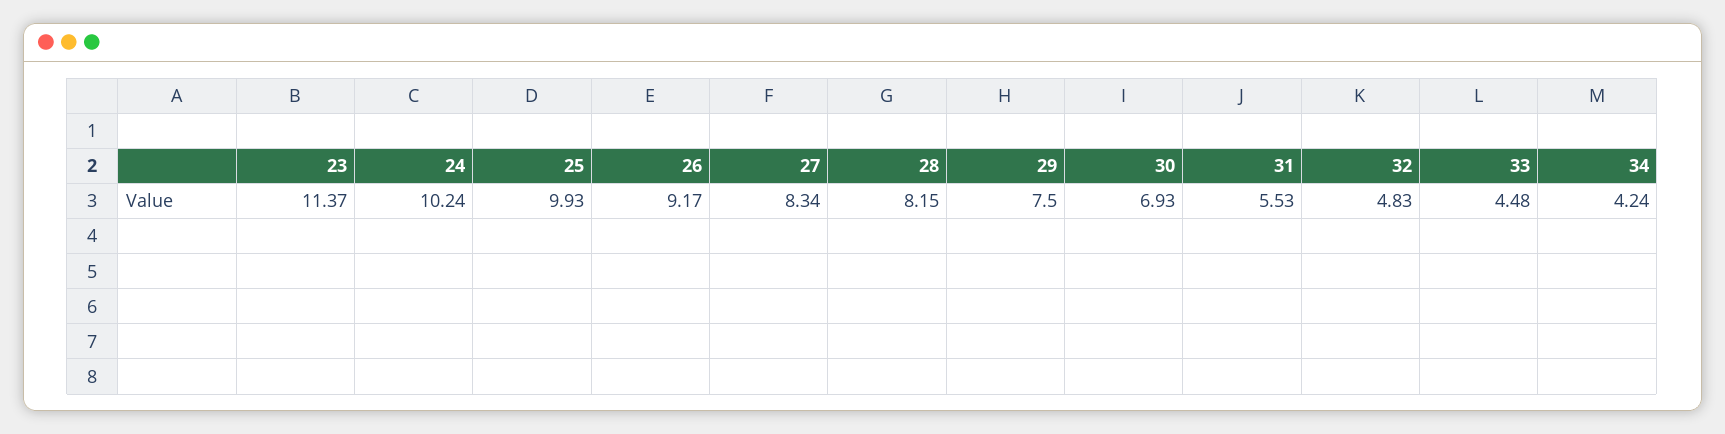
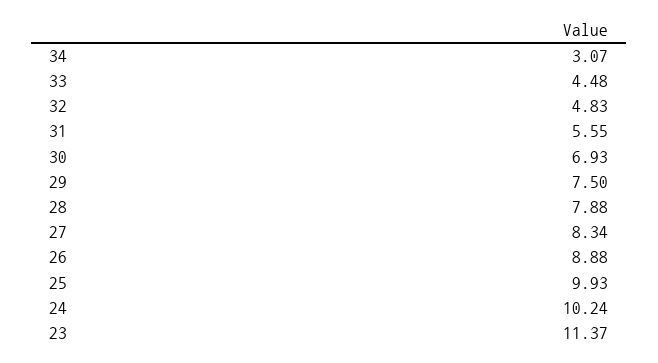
26: 9.17 -> 8.88
28: 8.15 -> 7.88
31: 5.53 -> 5.55
34: 4.24 -> 3.07

